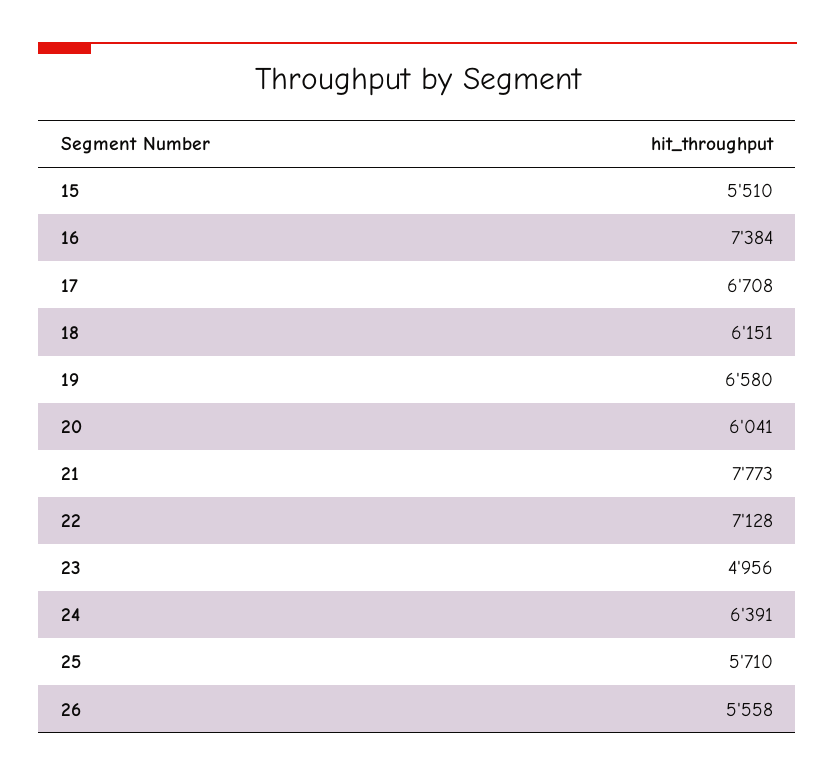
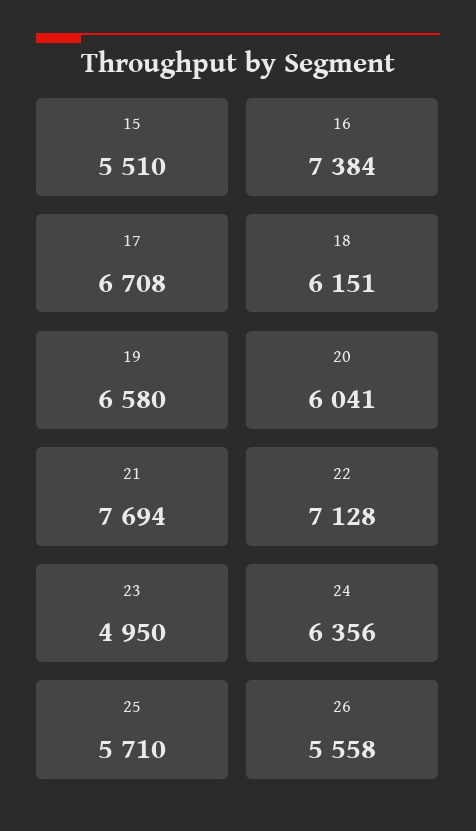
21: 7773 -> 7694
23: 4956 -> 4950
24: 6391 -> 6356

